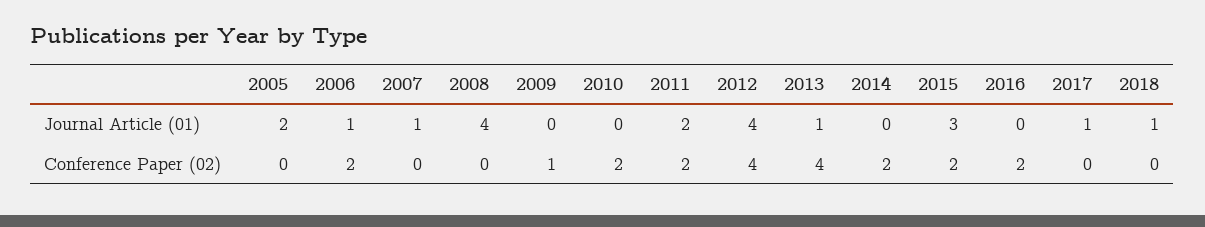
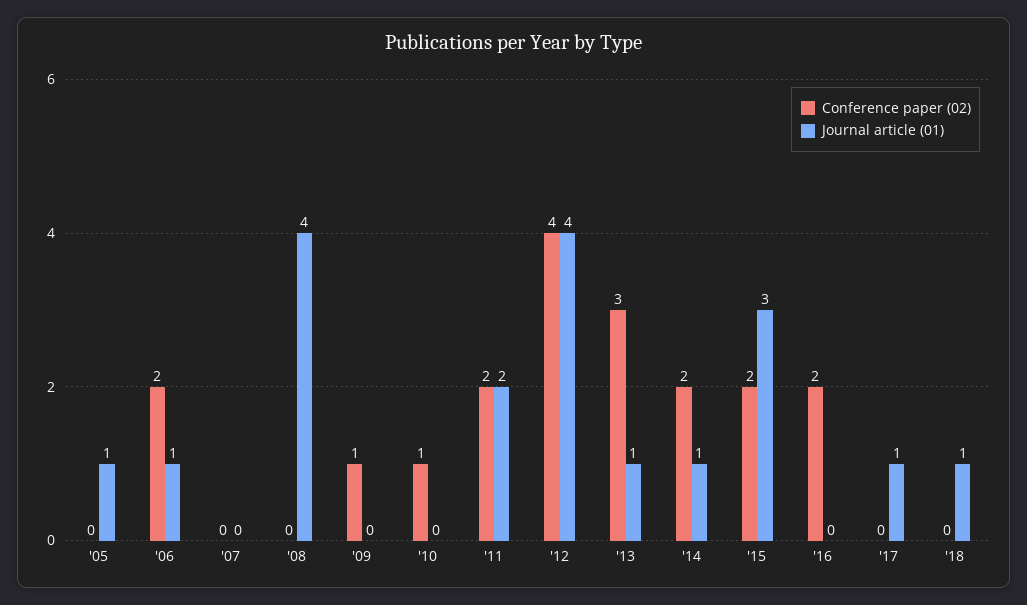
Journal Article (01), 2005: 2 -> 1
Journal Article (01), 2007: 1 -> 0
Journal Article (01), 2014: 0 -> 1
Conference Paper (02), 2010: 2 -> 1
Conference Paper (02), 2013: 4 -> 3

